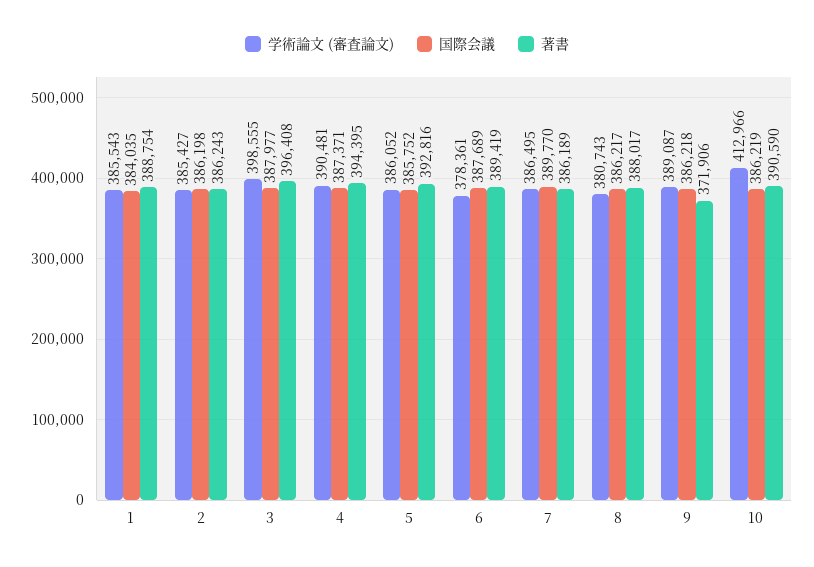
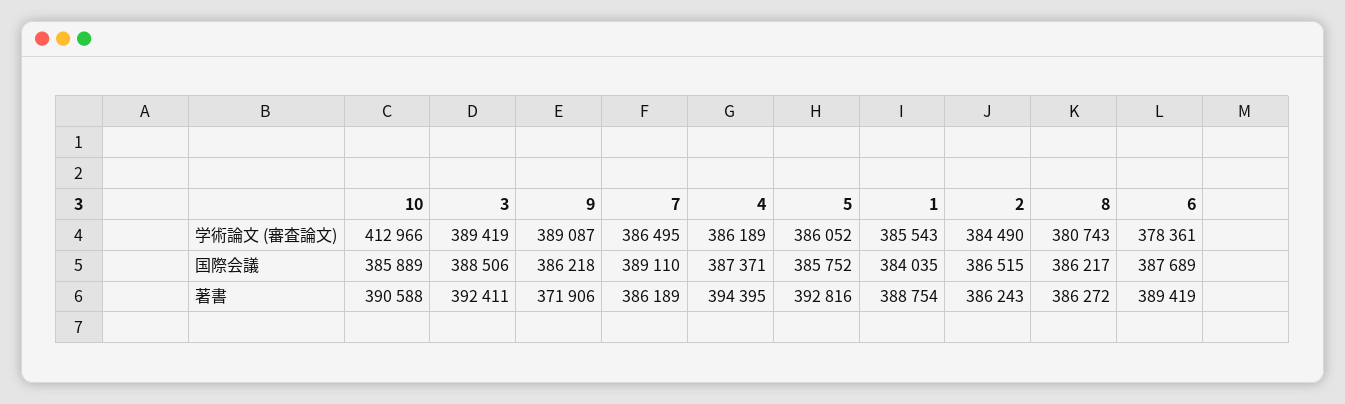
学術論文 (審査論文), 2: 385427 -> 384490
国際会議, 2: 386198 -> 386515
学術論文 (審査論文), 3: 398555 -> 389419
国際会議, 3: 387977 -> 388506
著書, 3: 396408 -> 392411
学術論文 (審査論文), 4: 390481 -> 386189
国際会議, 7: 389770 -> 389110
著書, 8: 388017 -> 386272
国際会議, 10: 386219 -> 385889
著書, 10: 390590 -> 390588

